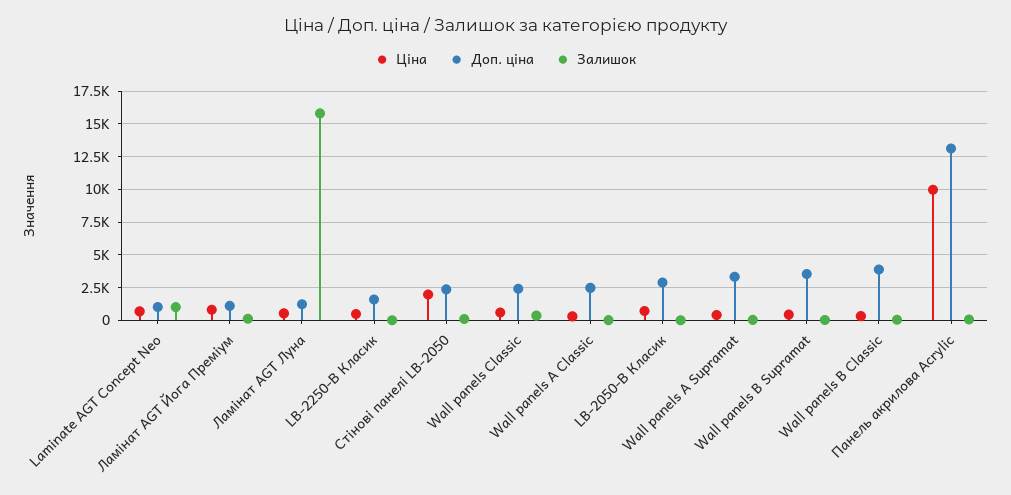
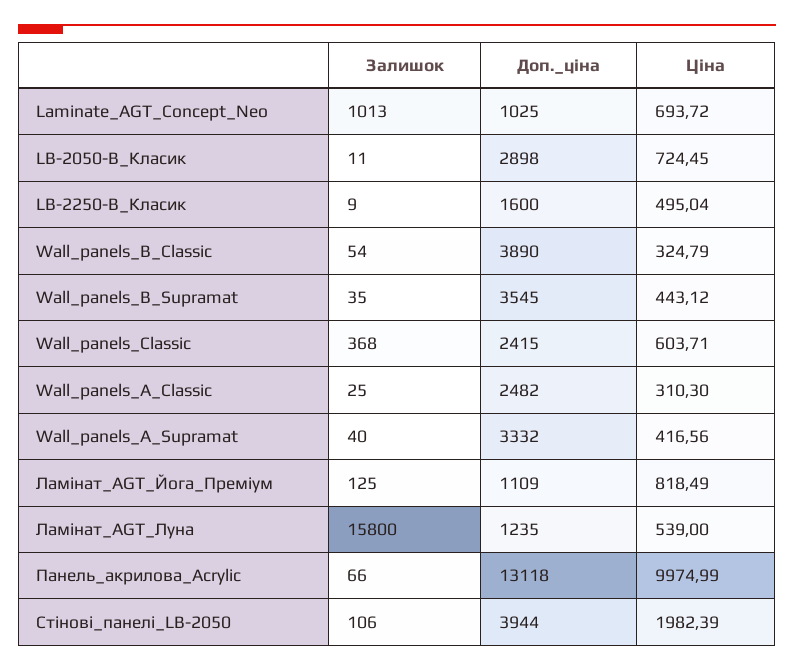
Доп. ціна, Стінові панелі LB-2050: 2500 -> 3944

